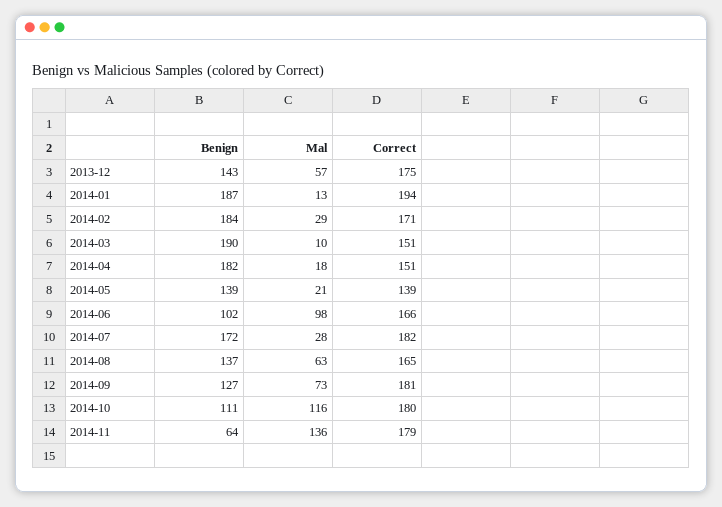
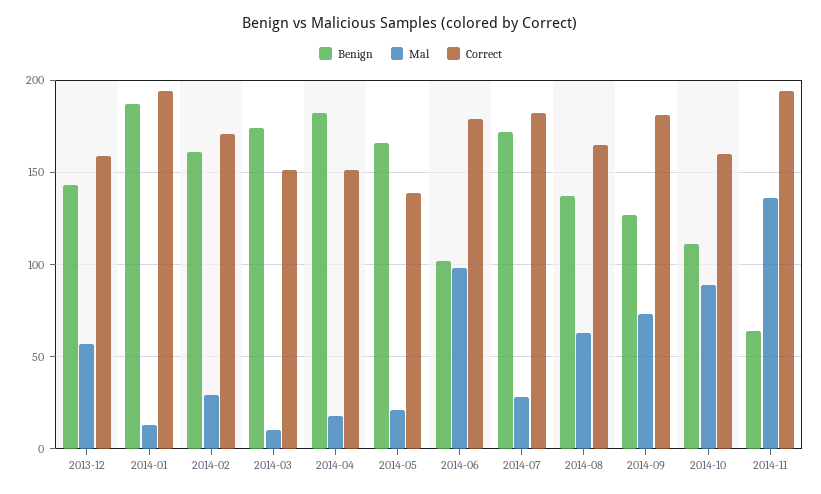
Correct, 2013-12: 175 -> 160
Benign, 2014-02: 184 -> 160
Benign, 2014-03: 190 -> 175
Benign, 2014-05: 139 -> 165
Correct, 2014-06: 166 -> 180
Mal, 2014-10: 116 -> 90
Correct, 2014-10: 180 -> 160
Correct, 2014-11: 179 -> 195

